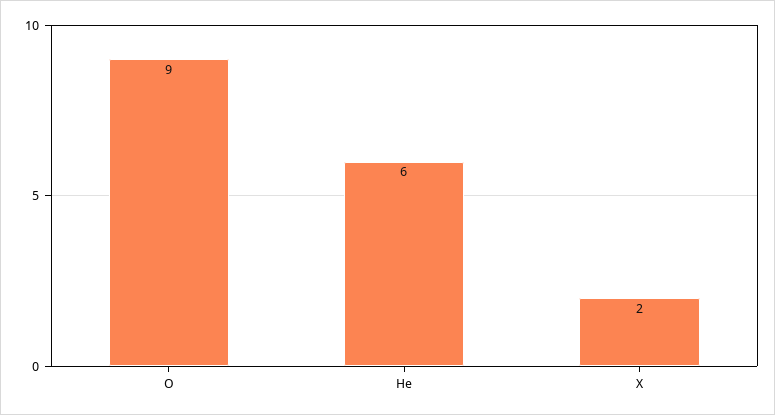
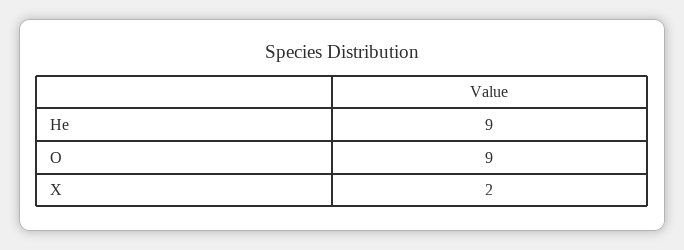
He: 6 -> 9

